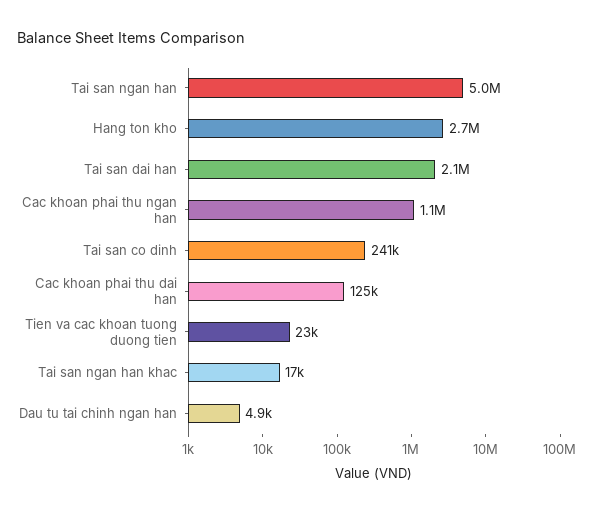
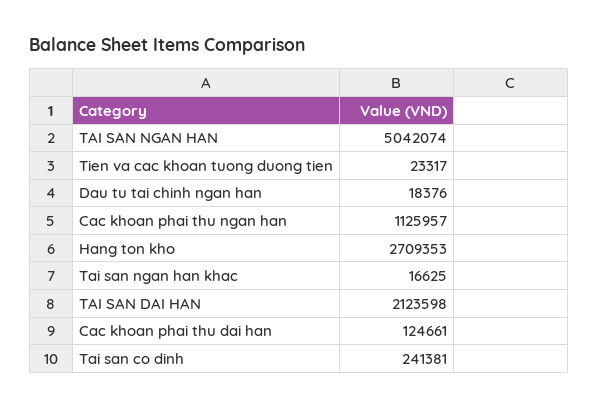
Dau tu tai chinh ngan han: 4900 -> 18376

